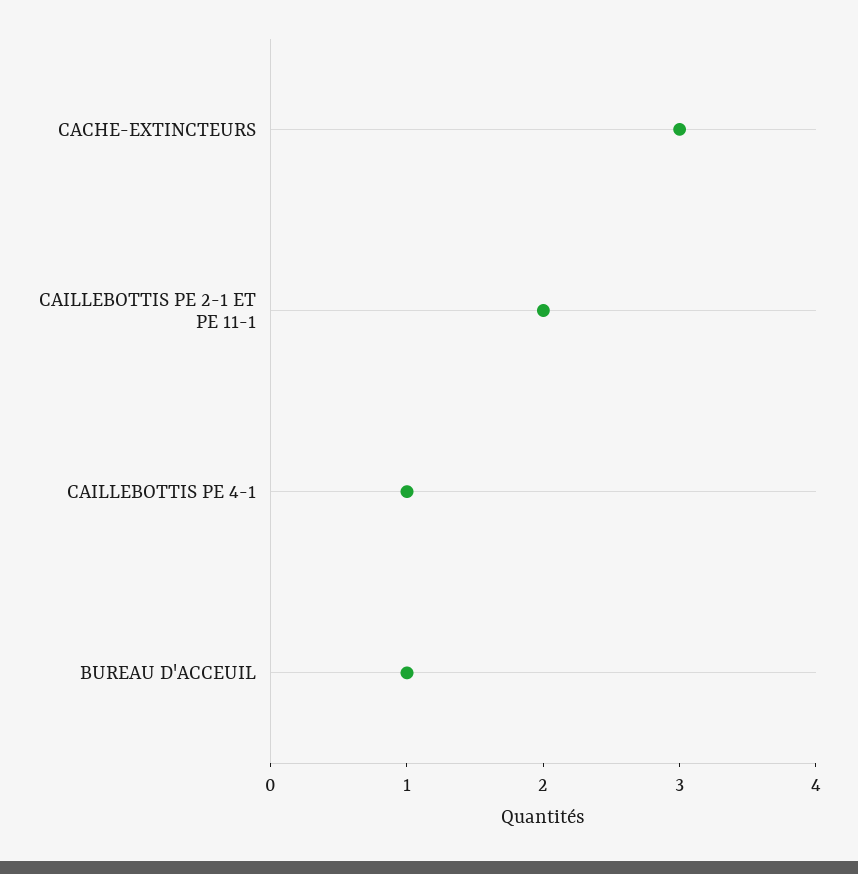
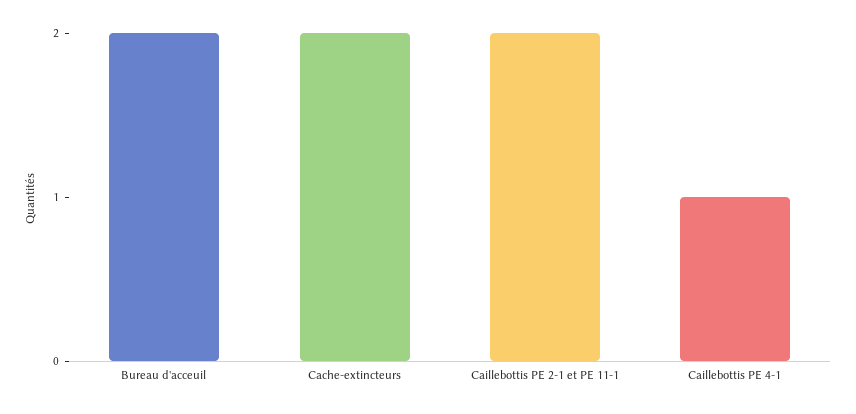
CACHE-EXTINCTEURS: 3 -> 2
BUREAU D'ACCEUIL: 1 -> 2

